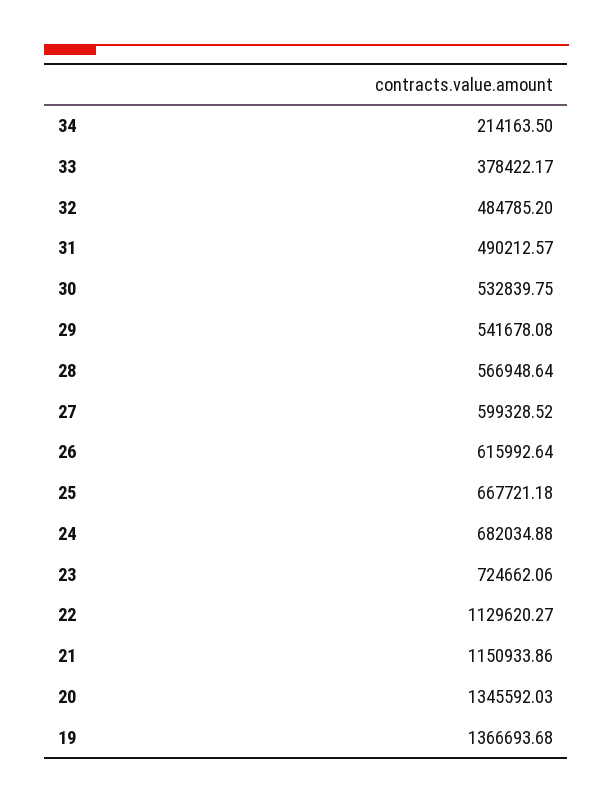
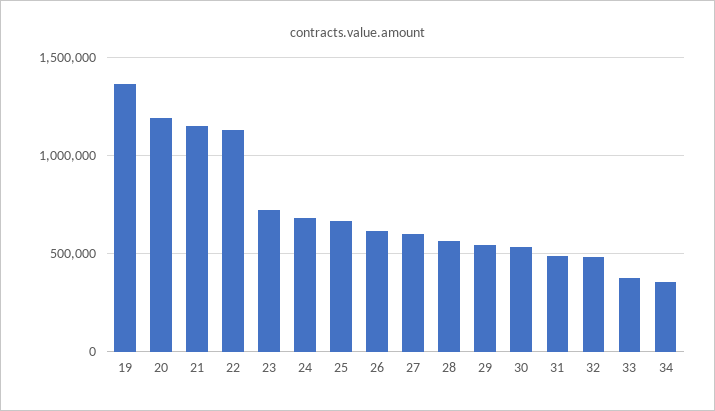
34: 214163.5 -> 350000
20: 1345592.03 -> 1200000

